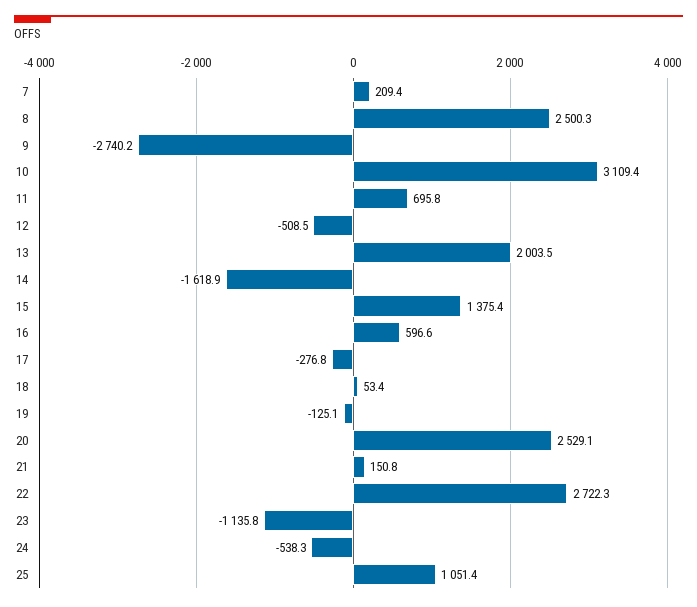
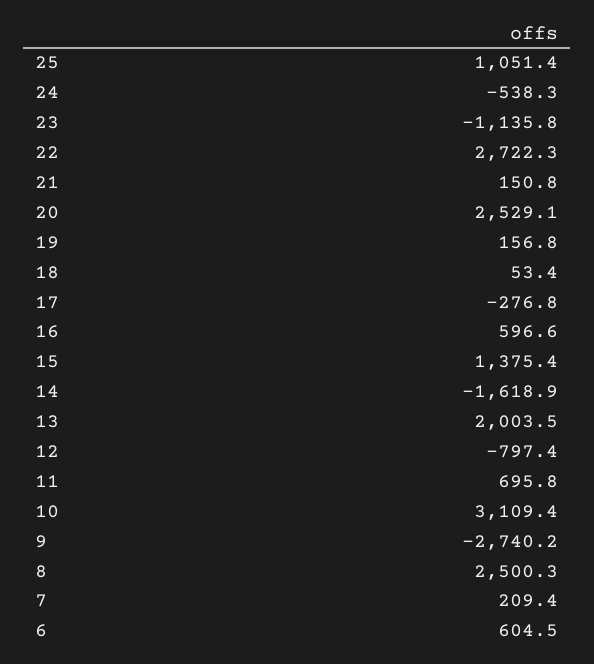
12: -508.5 -> -797.4
19: -125.1 -> 156.8
6: none -> 604.5

